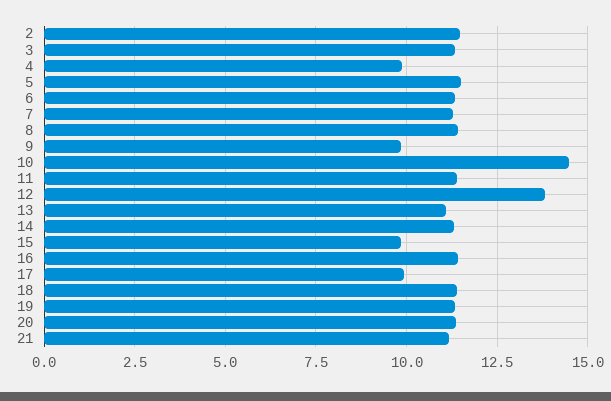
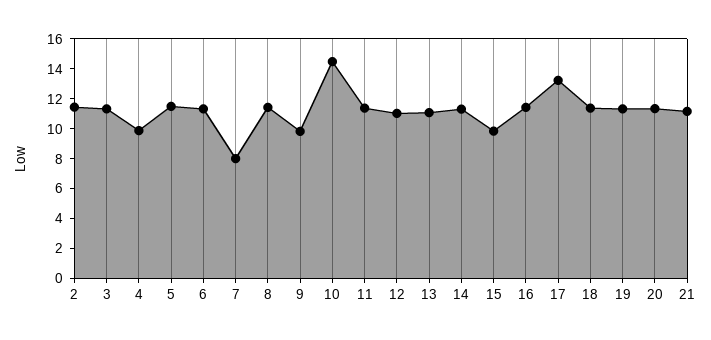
7: 11.25 -> 8
12: 13.75 -> 11
17: 10 -> 13

